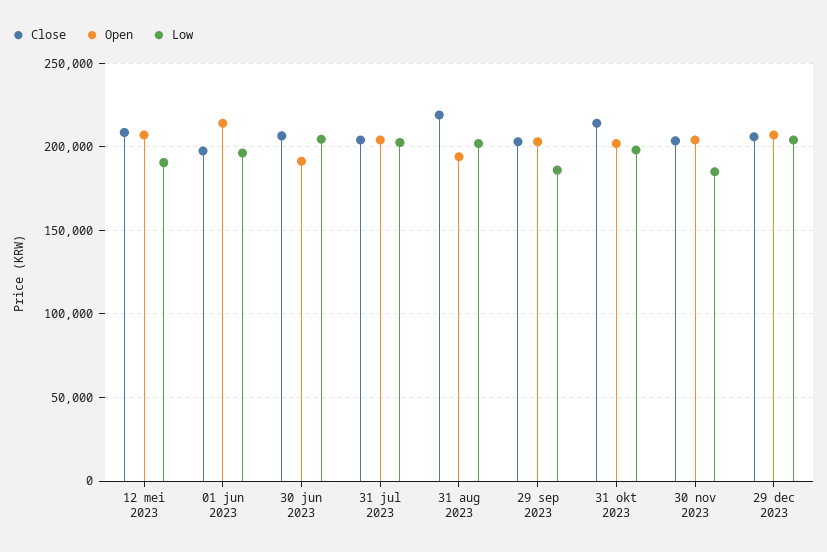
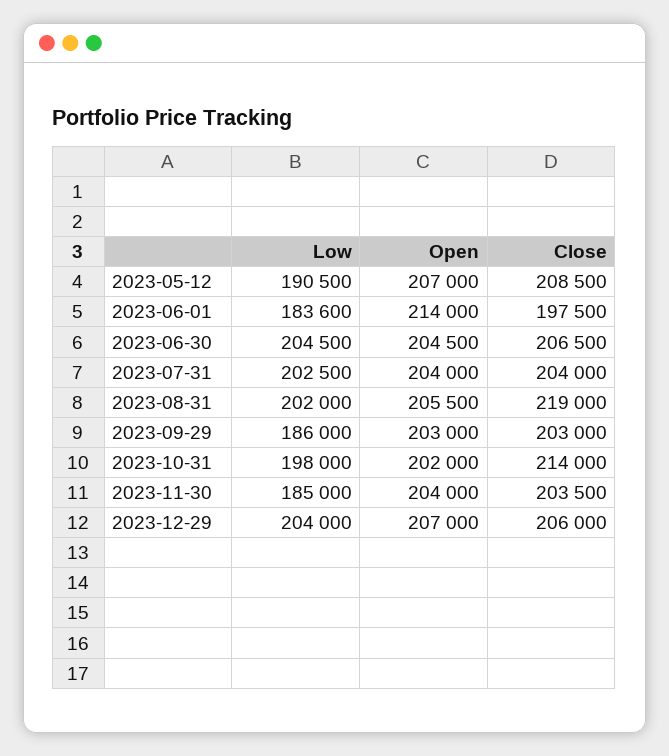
Low, 01 jun 2023: 195000 -> 183600
Open, 30 jun 2023: 190000 -> 204500
Open, 31 aug 2023: 195000 -> 205500

